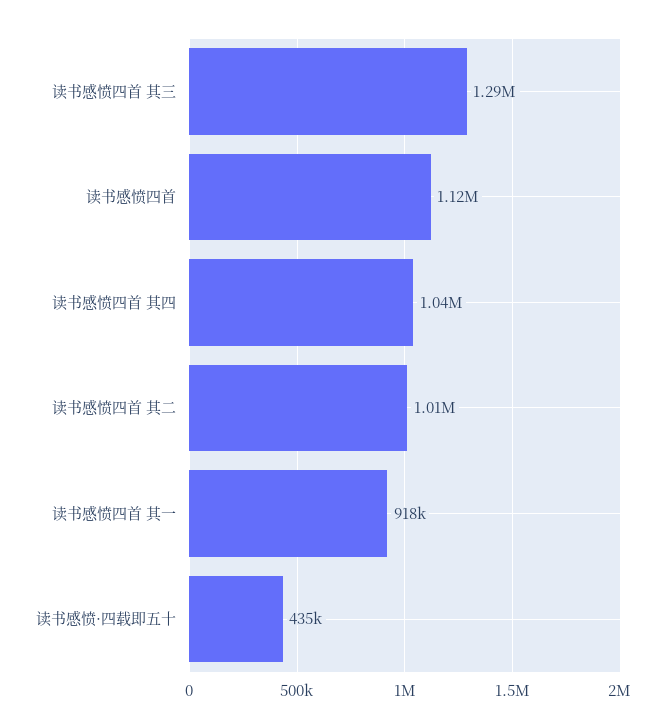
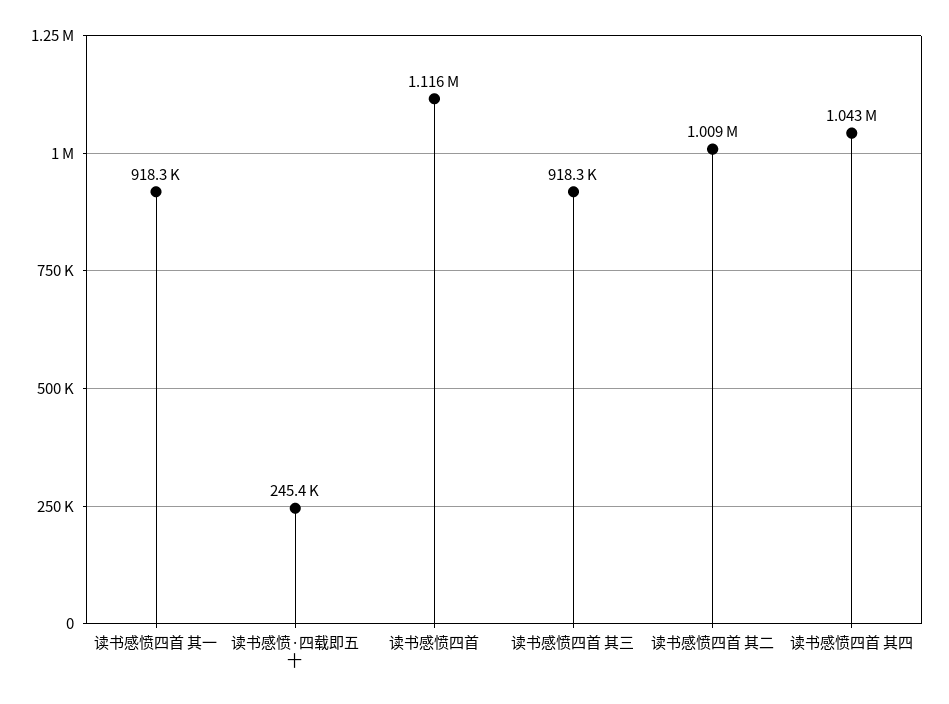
读书感愤四首 其三: 1290000 -> 918300
读书感愤·四载即五十: 435000 -> 245400

